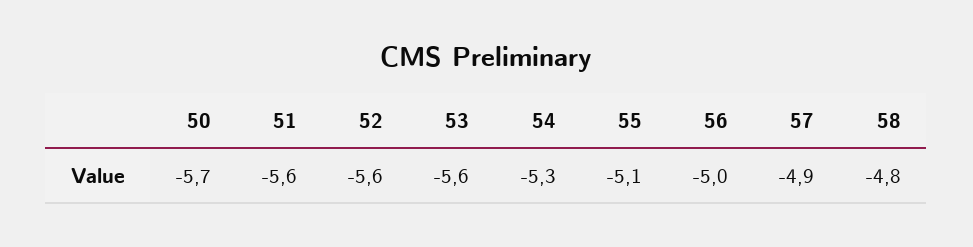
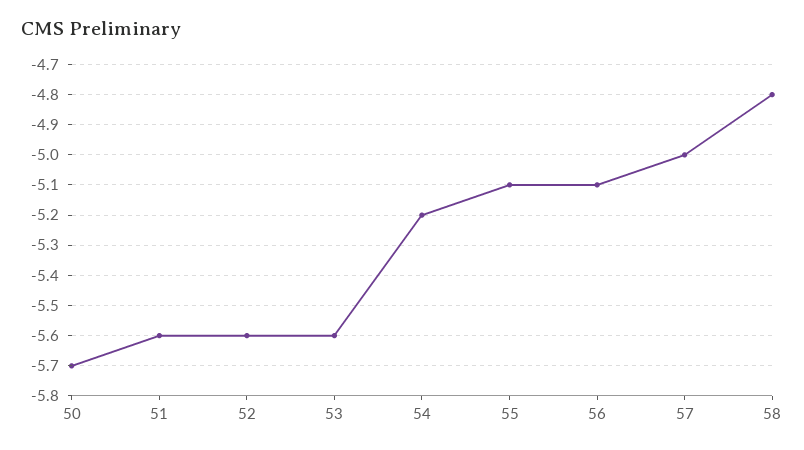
54: -5.3 -> -5.2
56: -5 -> -5.1
57: -4.9 -> -5

